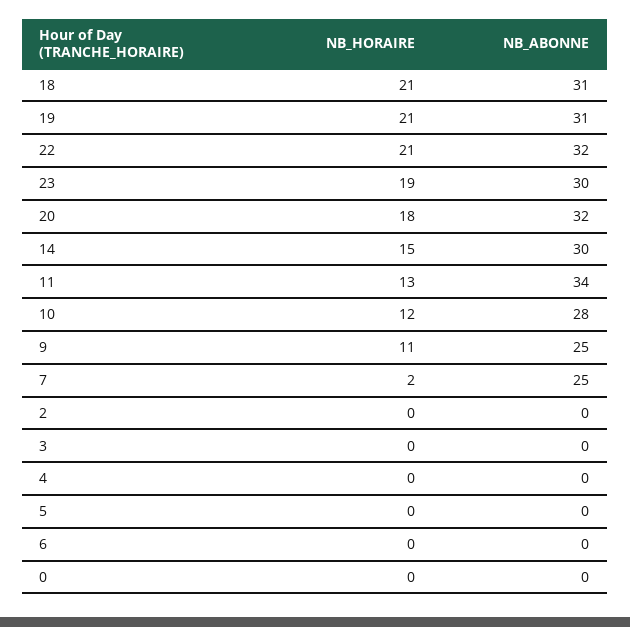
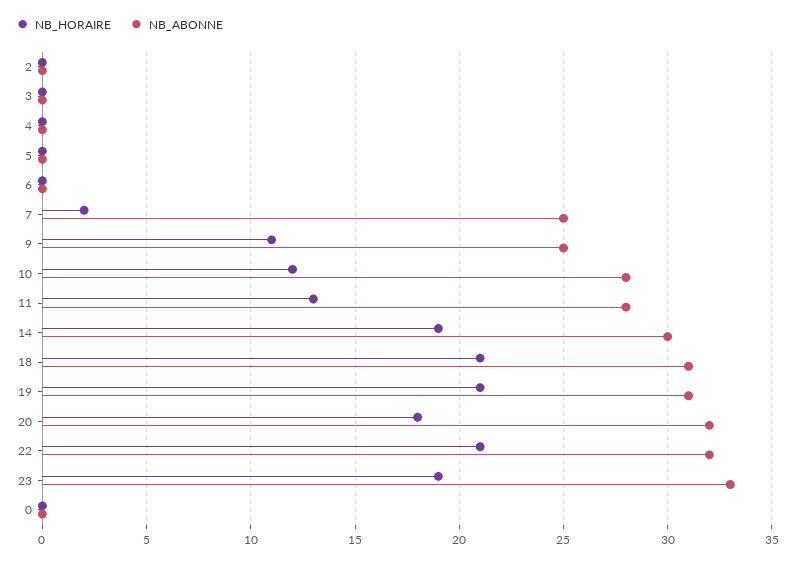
NB_ABONNE, 23: 30 -> 33
NB_HORAIRE, 14: 15 -> 19
NB_ABONNE, 11: 34 -> 28

